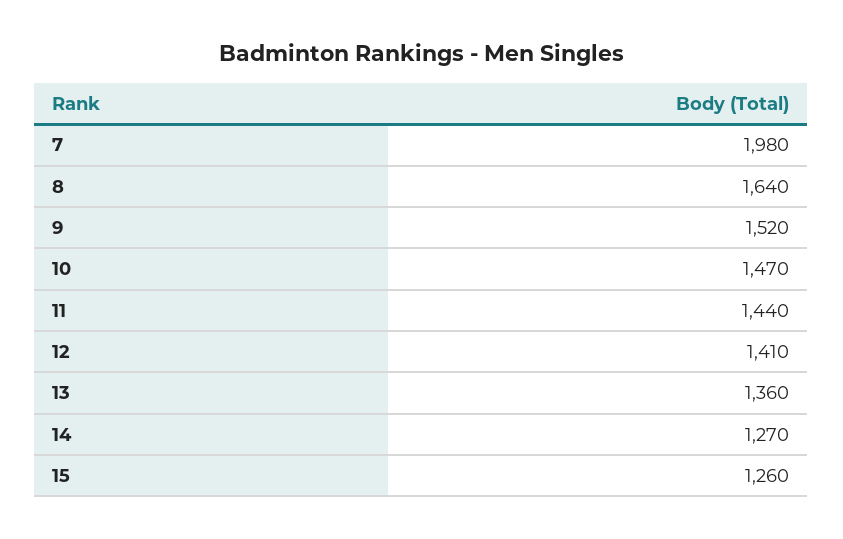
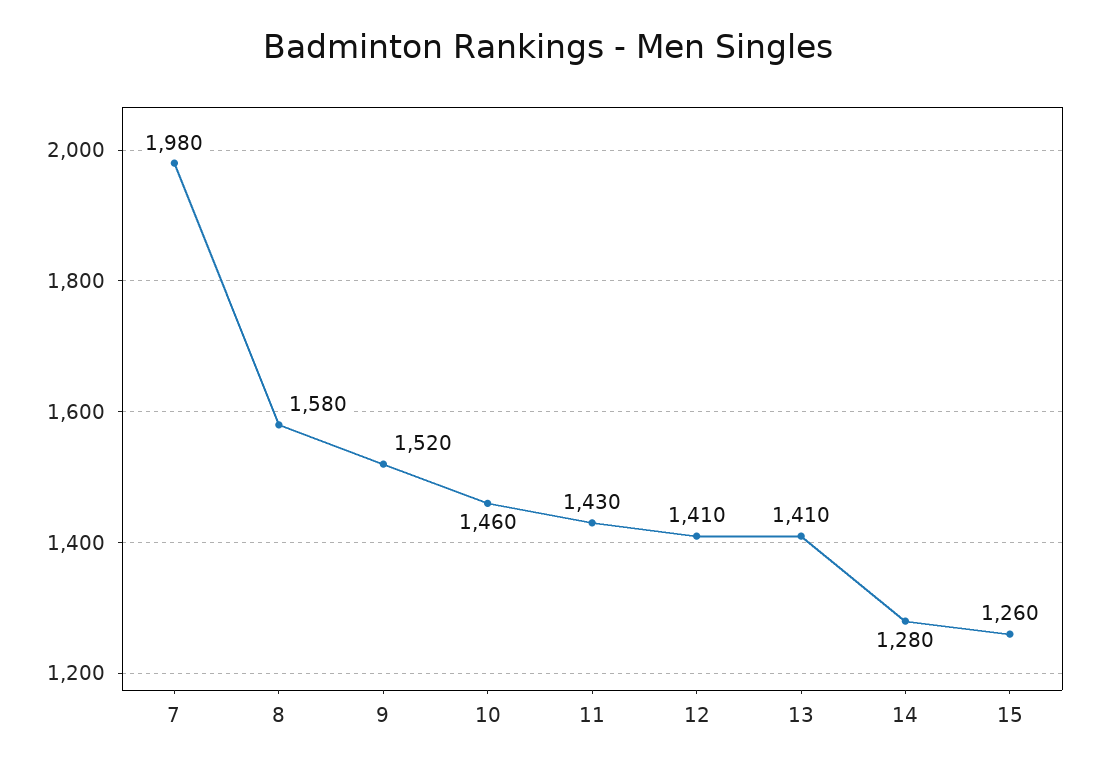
8: 1640 -> 1580
10: 1470 -> 1460
11: 1440 -> 1430
13: 1360 -> 1410
14: 1270 -> 1280

